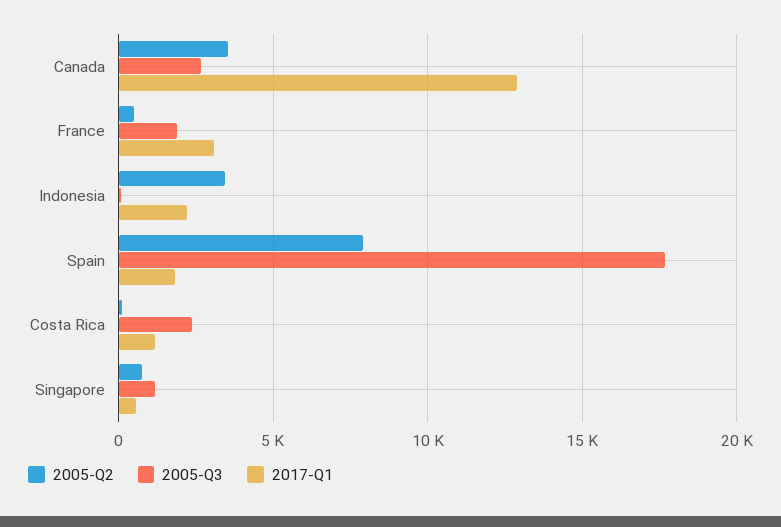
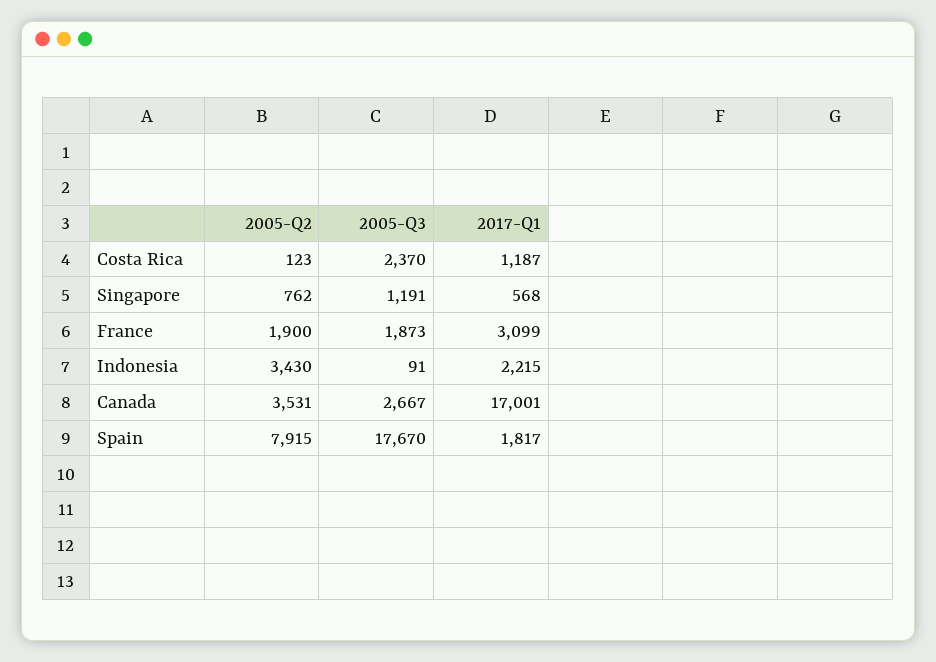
2017-Q1, Canada: 13000 -> 17001
2005-Q2, France: 500 -> 1900

